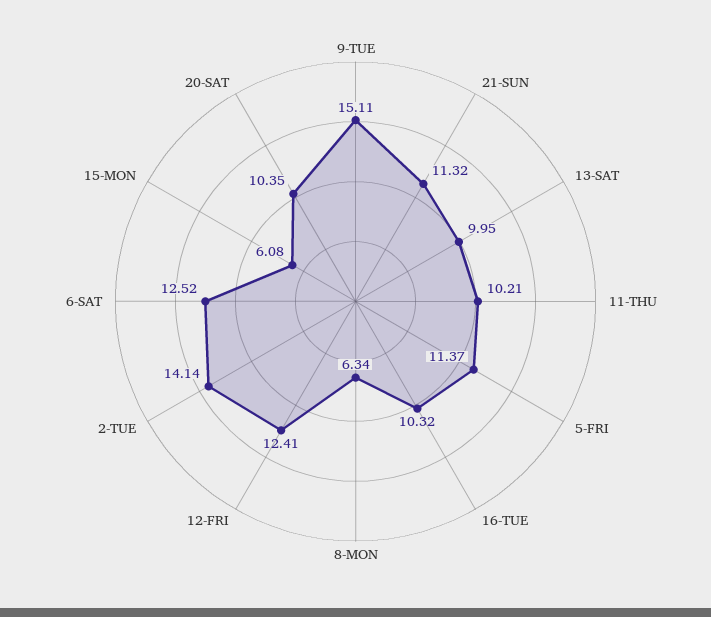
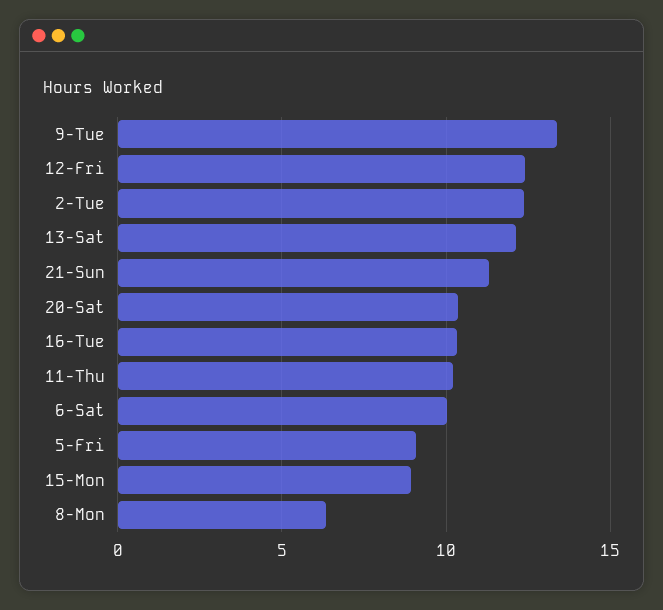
9-TUE: 15.11 -> 13.5
13-SAT: 9.95 -> 12
5-FRI: 11.37 -> 9
2-TUE: 14.14 -> 12.5
6-SAT: 12.52 -> 10
15-MON: 6.08 -> 9

